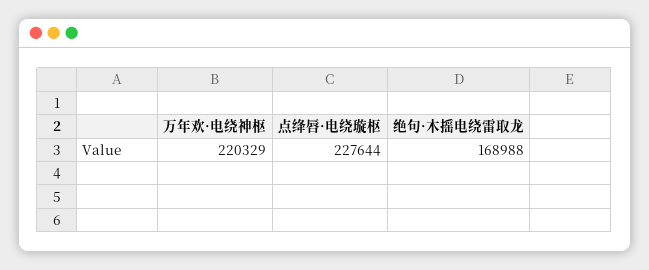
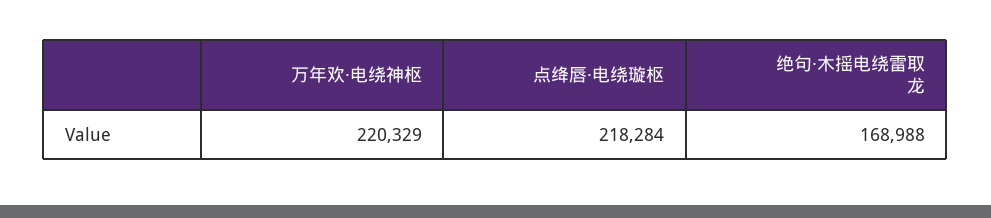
点绛唇·电绕璇枢: 227644 -> 218284

